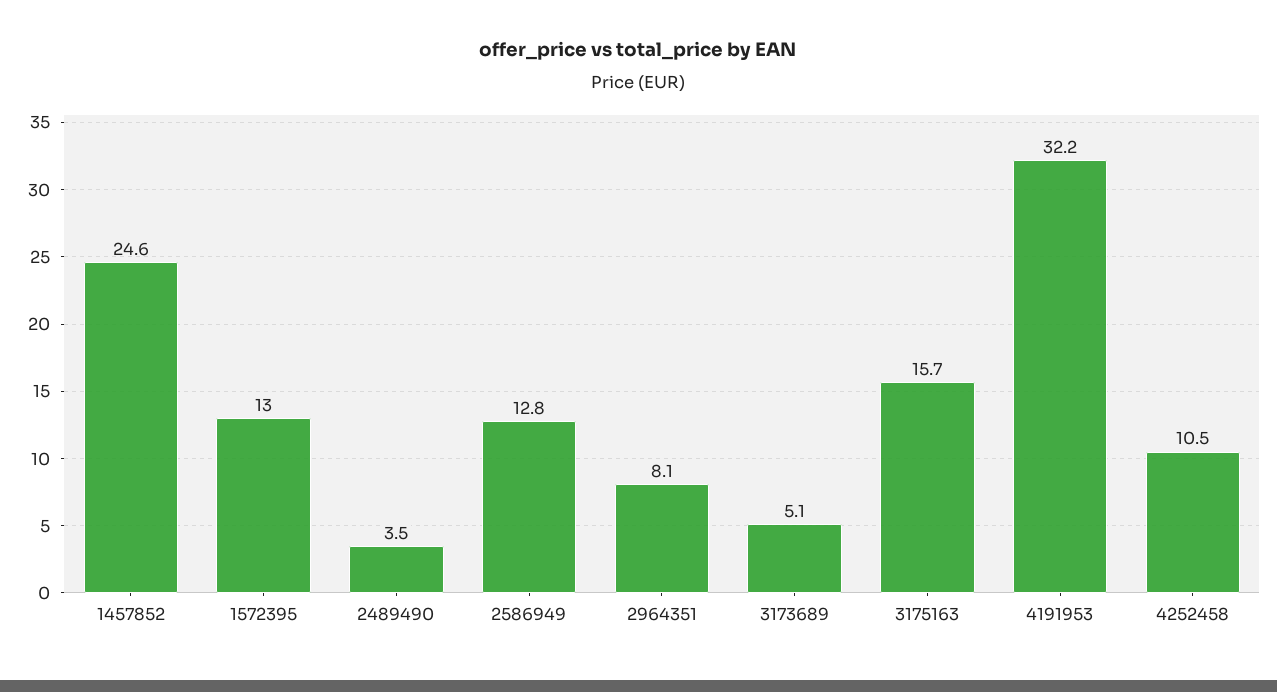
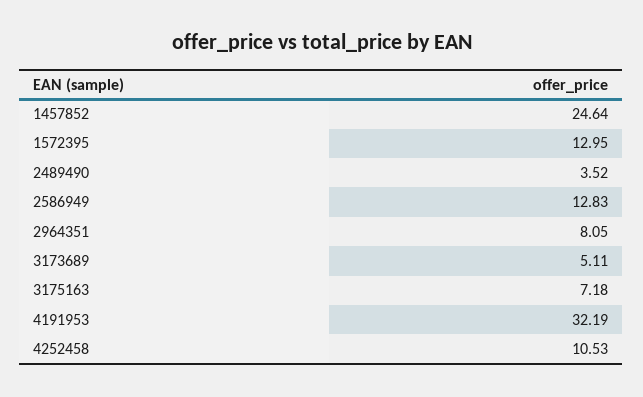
3175163: 15.7 -> 7.18

